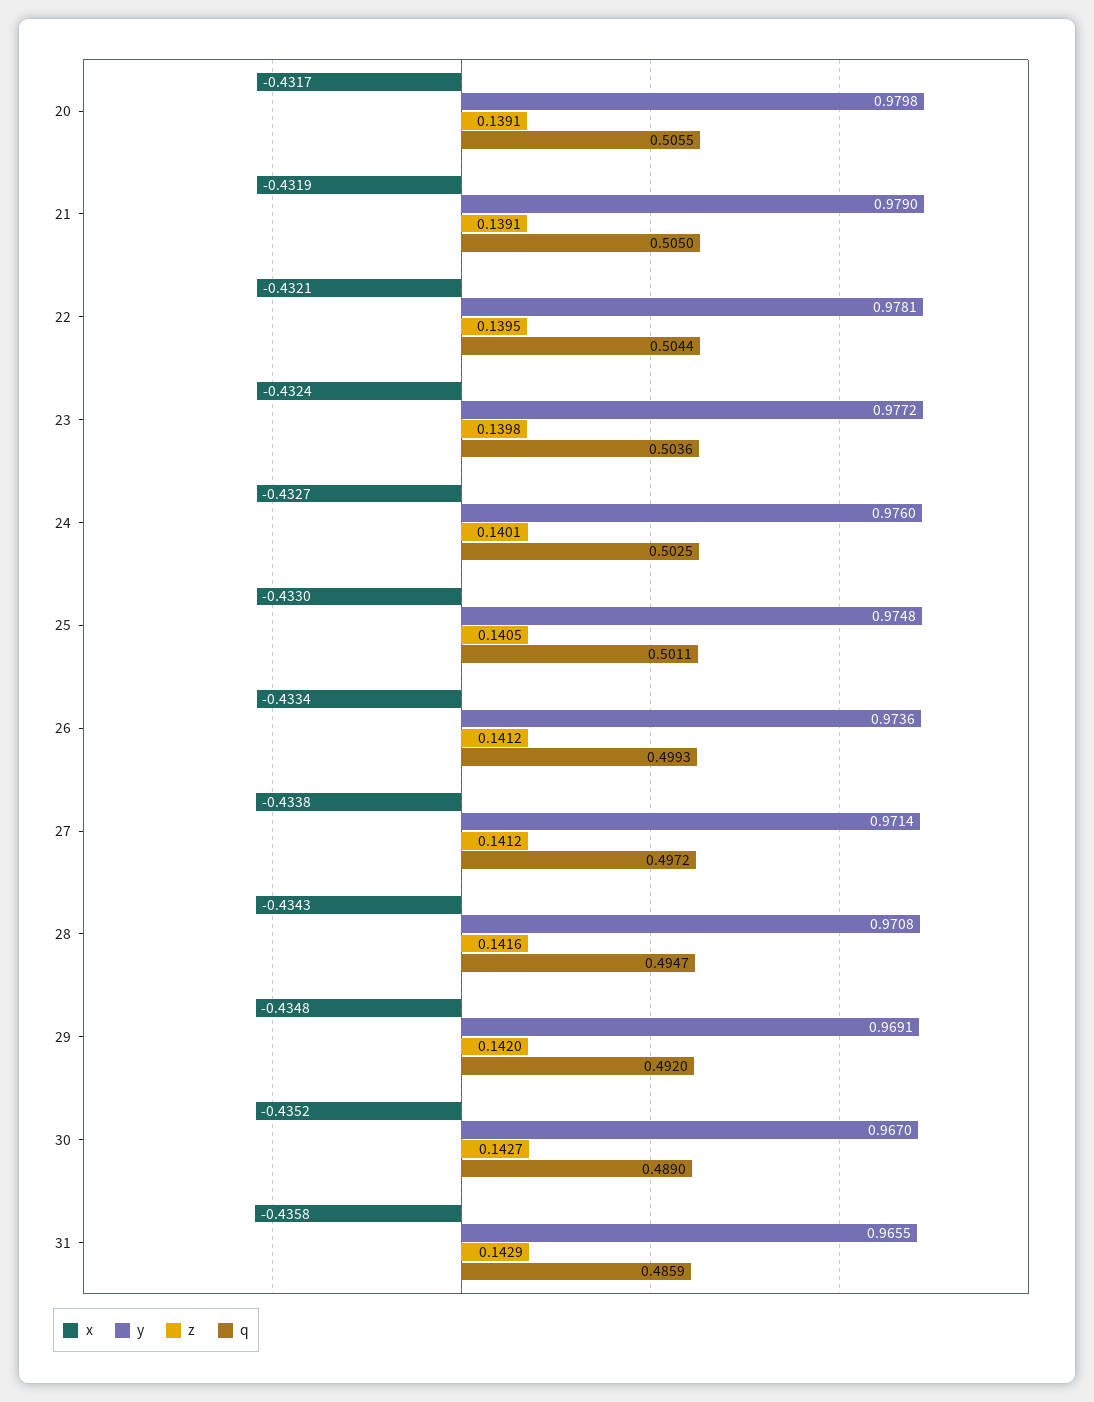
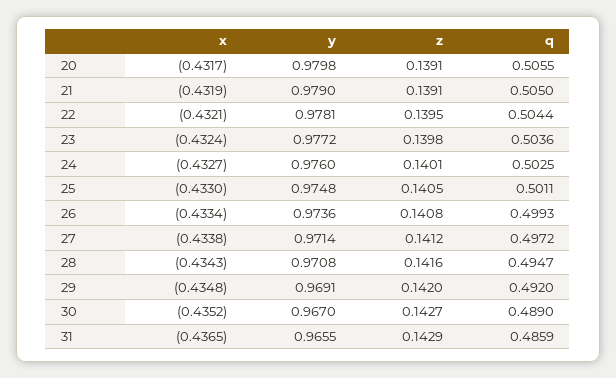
z, 26: 0.1412 -> 0.1408
x, 31: -0.4358 -> -0.4365

